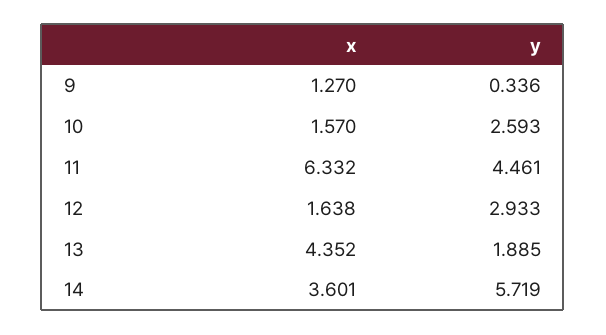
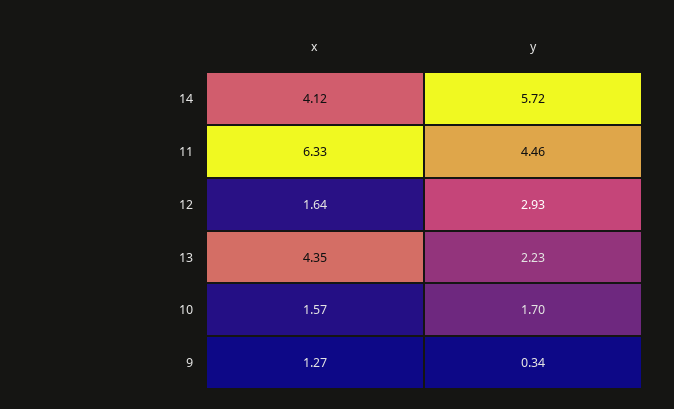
y, 10: 2.593 -> 1.7
y, 13: 1.885 -> 2.23
x, 14: 3.601 -> 4.12

